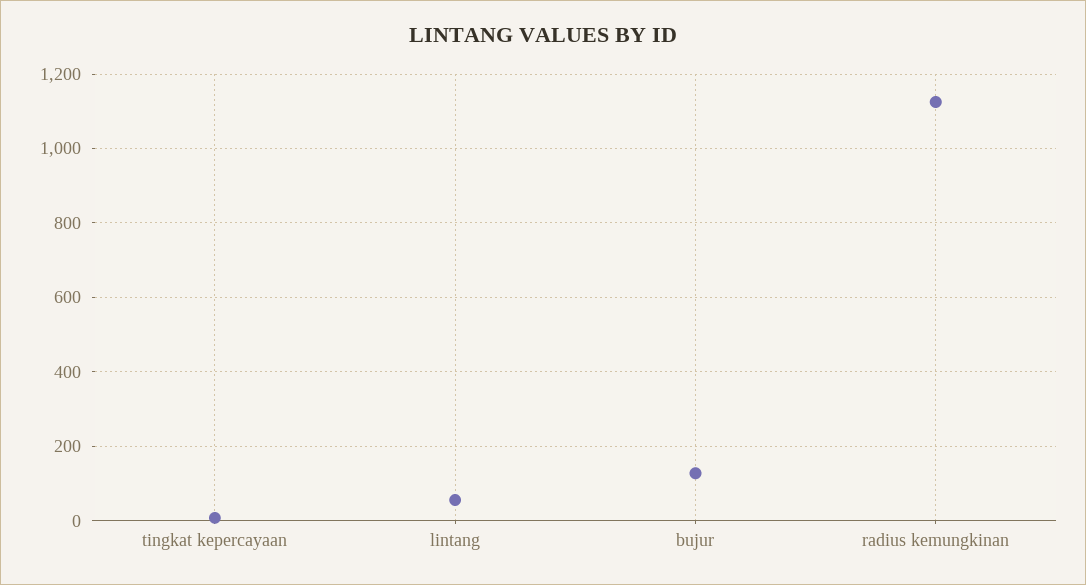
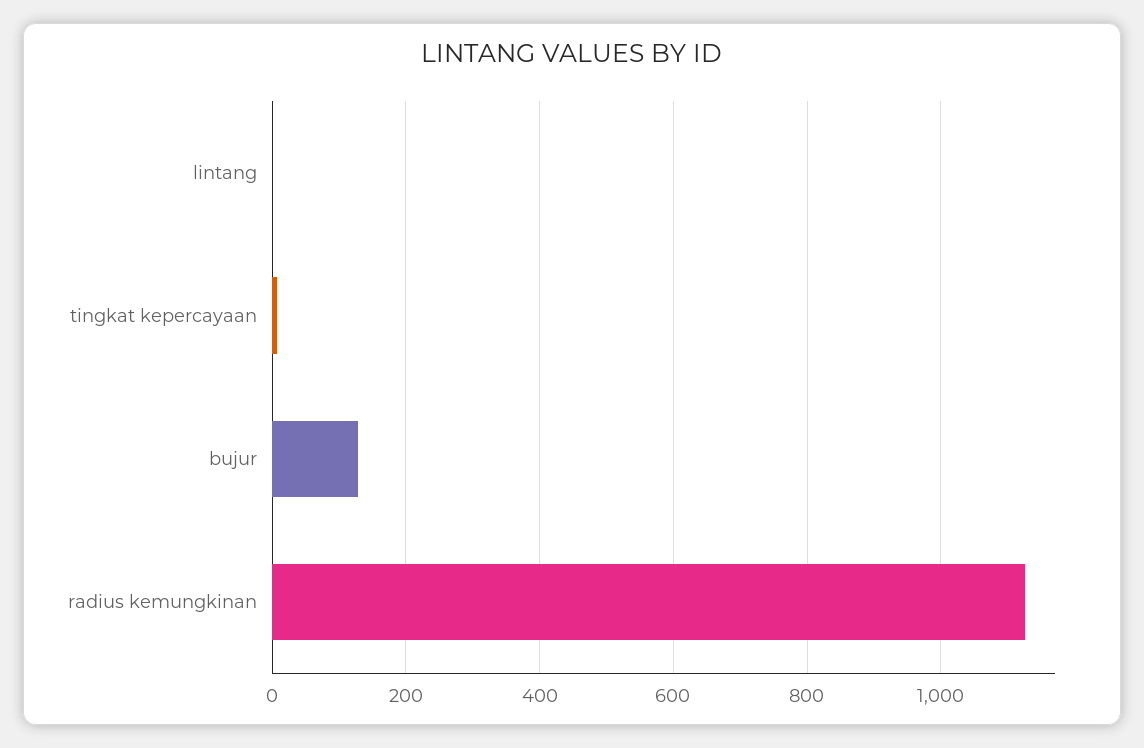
lintang: 60 -> 0

